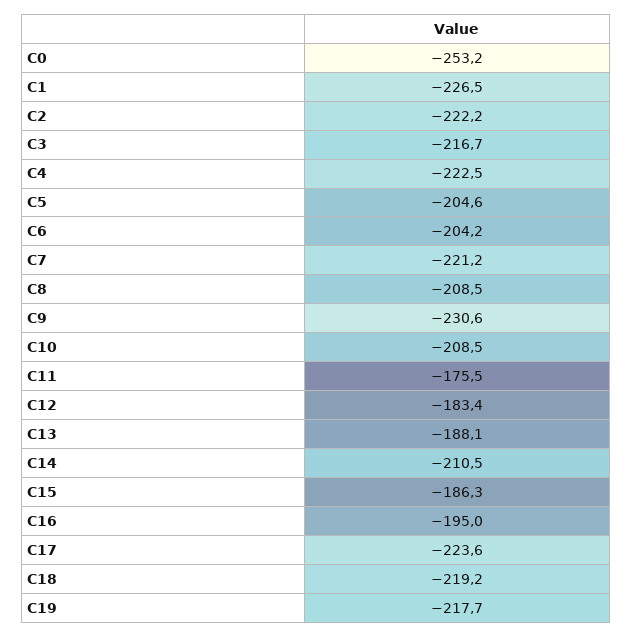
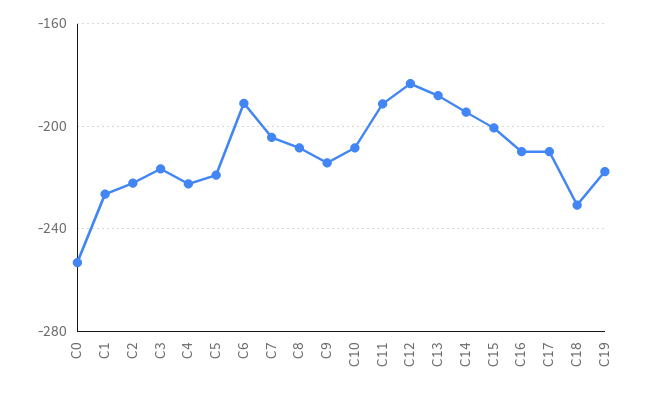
C5: -204.6 -> -220
C6: -204.2 -> -190
C7: -221.2 -> -205
C9: -230.6 -> -215
C11: -175.5 -> -190
C14: -210.5 -> -195
C15: -186.3 -> -200
C16: -195 -> -210
C17: -223.6 -> -210
C18: -219.2 -> -230

